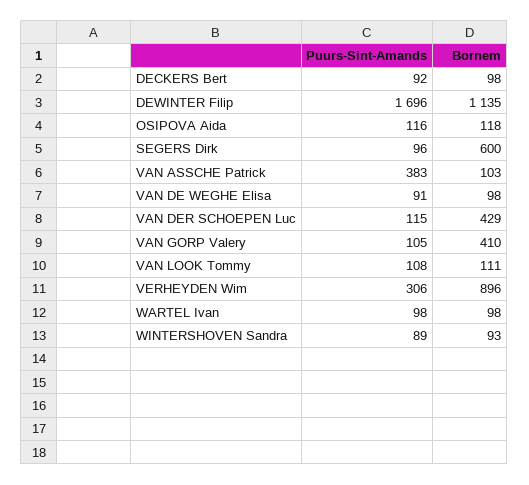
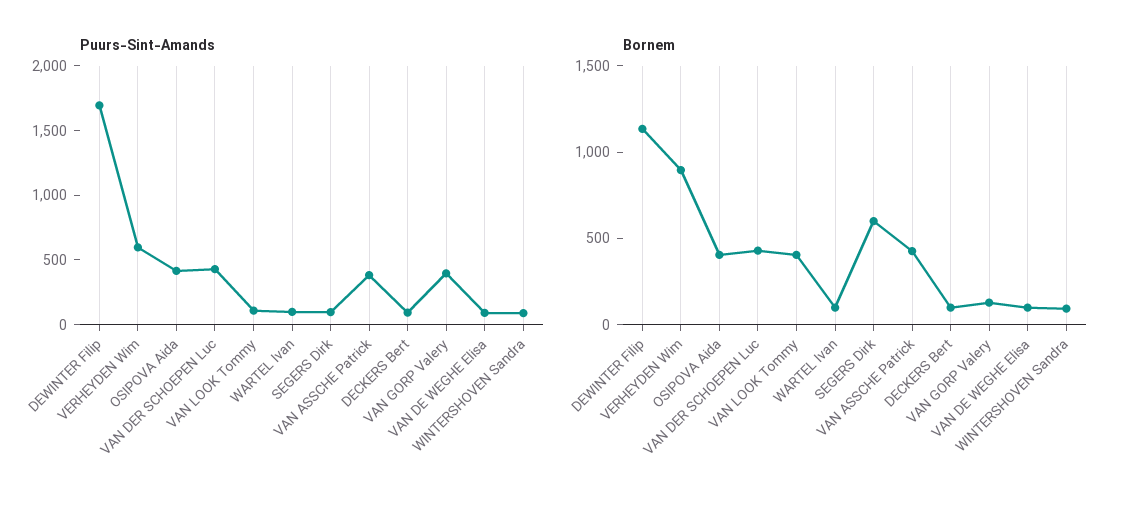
Puurs-Sint-Amands, OSIPOVA Aida: 116 -> 400
Bornem, OSIPOVA Aida: 118 -> 400
Bornem, VAN ASSCHE Patrick: 103 -> 400
Puurs-Sint-Amands, VAN DER SCHOEPEN Luc: 115 -> 400
Puurs-Sint-Amands, VAN GORP Valery: 105 -> 400
Bornem, VAN GORP Valery: 410 -> 100
Bornem, VAN LOOK Tommy: 111 -> 400
Puurs-Sint-Amands, VERHEYDEN Wim: 306 -> 600

